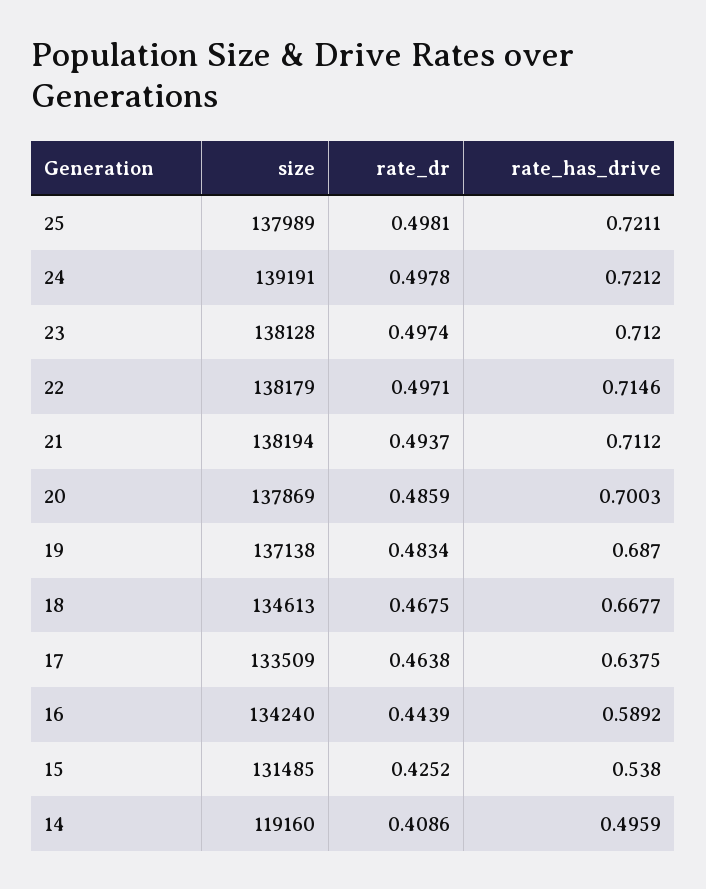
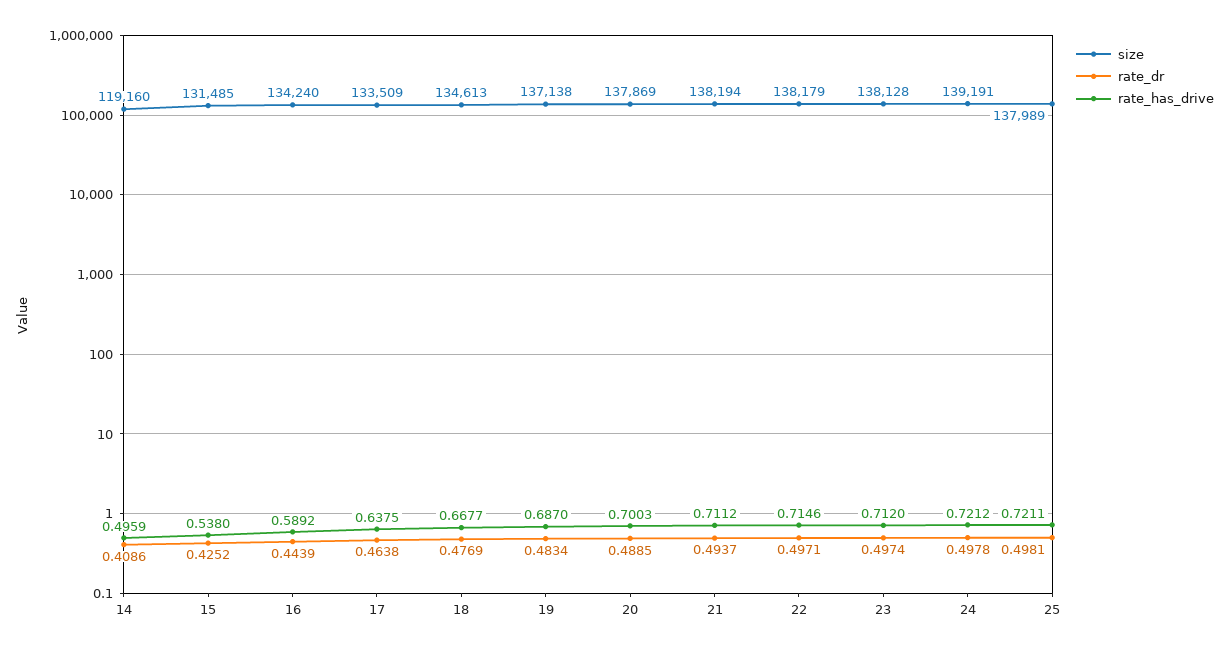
rate_dr, 20: 0.4859 -> 0.4885
rate_dr, 18: 0.4675 -> 0.4769

